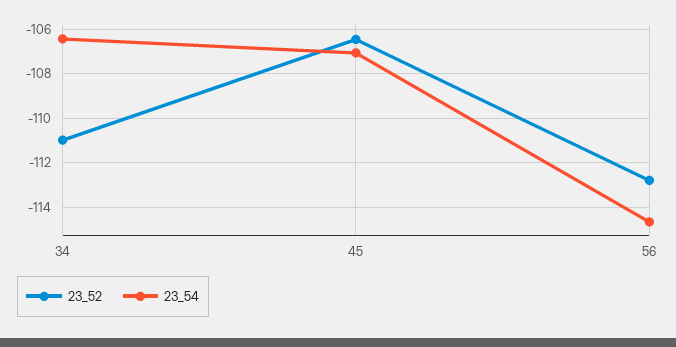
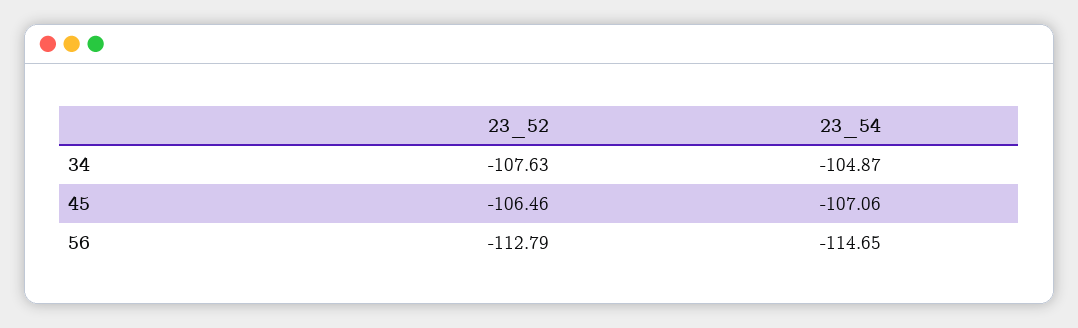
23_52, 34: -111 -> -107.63
23_54, 34: -106.5 -> -104.87

